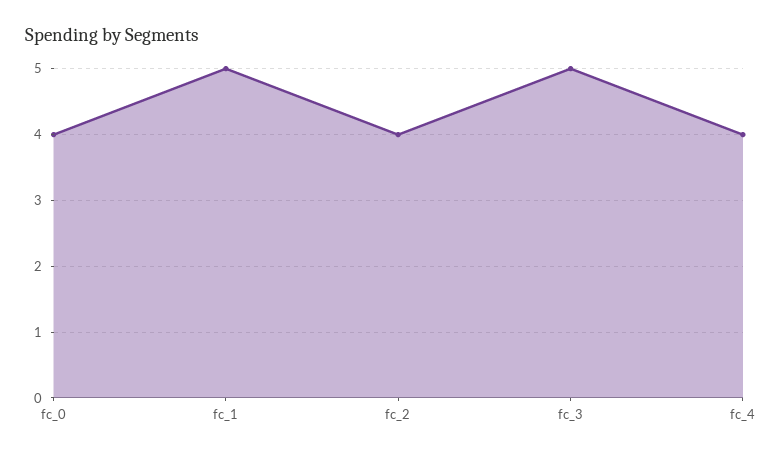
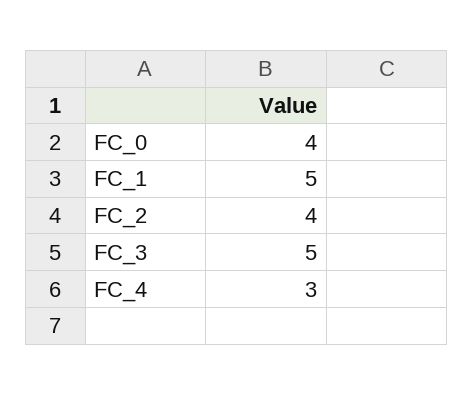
fc_4: 4 -> 3

